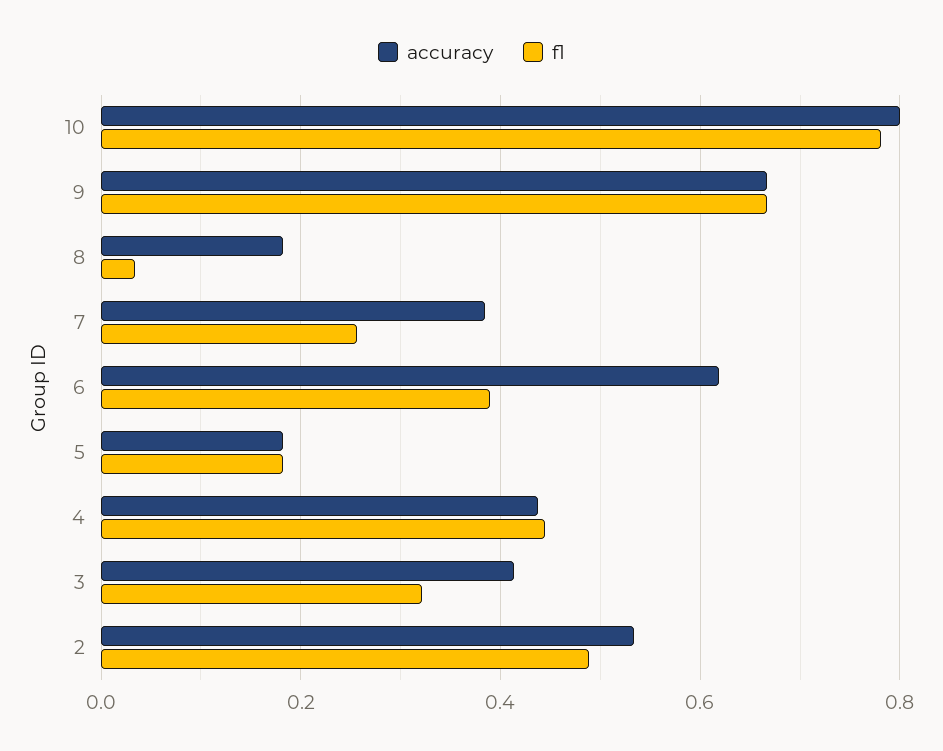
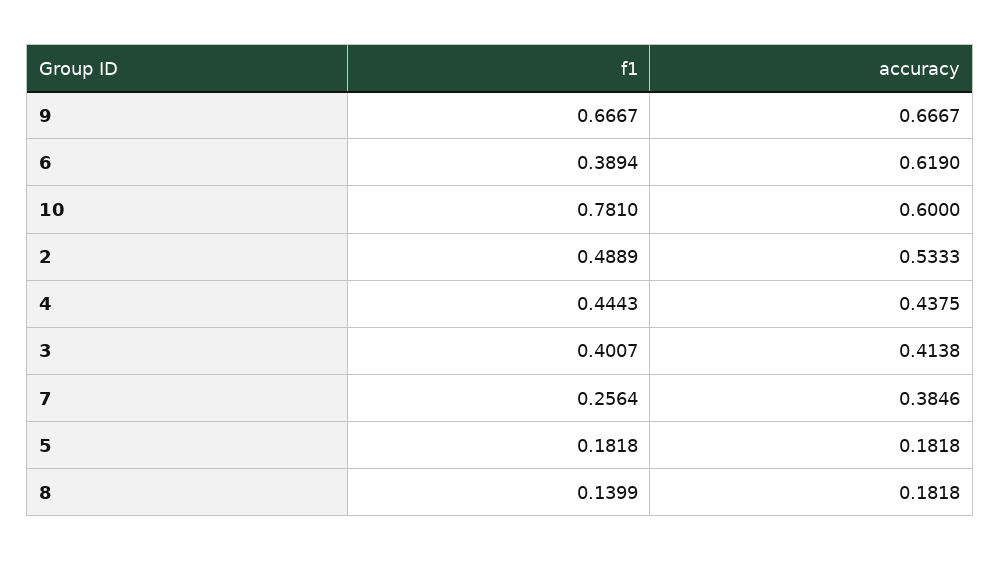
accuracy, 10: 0.8 -> 0.6
f1, 8: 0.04 -> 0.1399
f1, 3: 0.32 -> 0.4007

